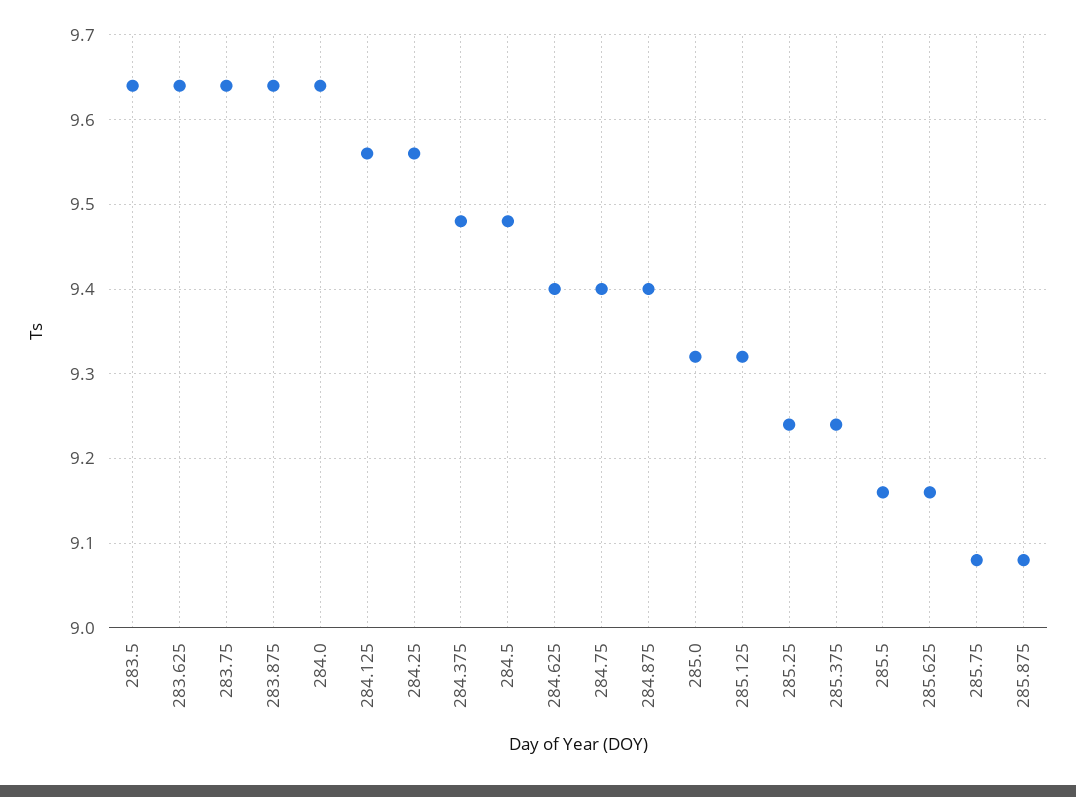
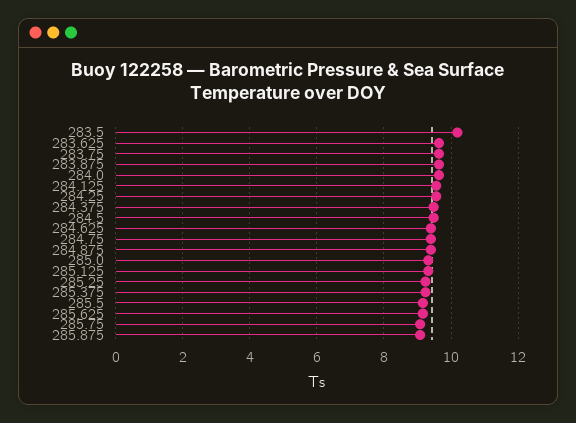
283.5: 9.64 -> 10.2

